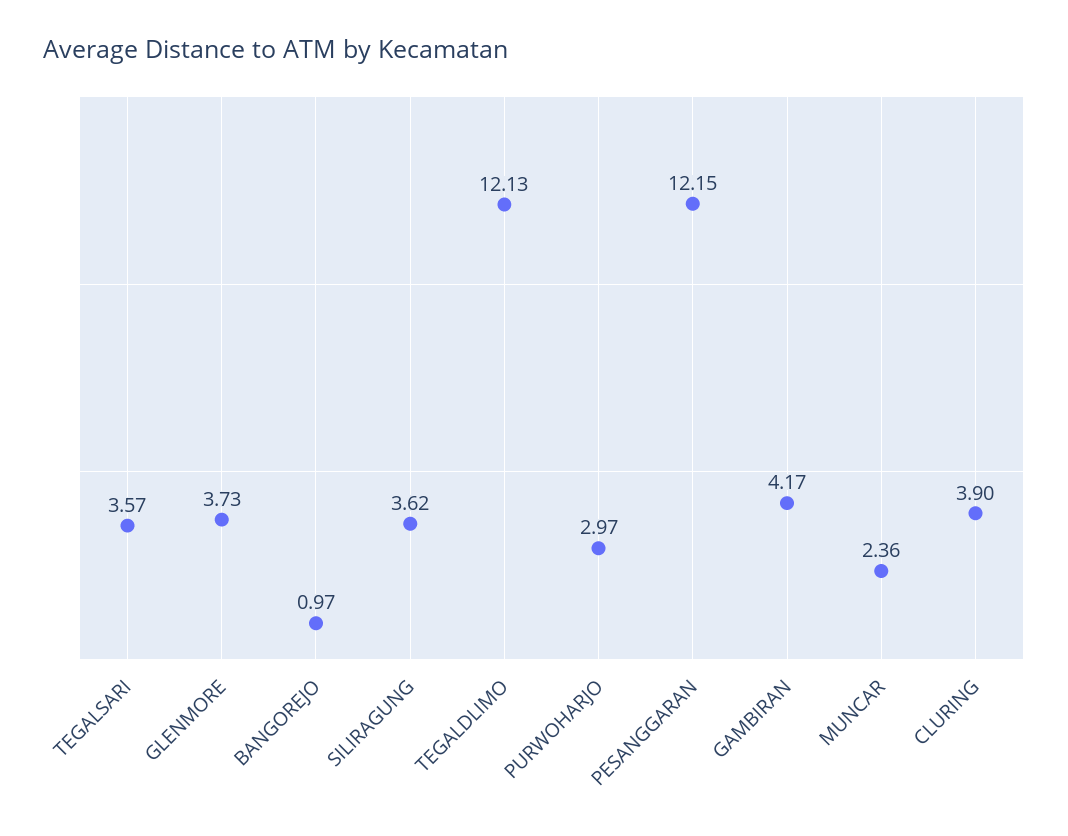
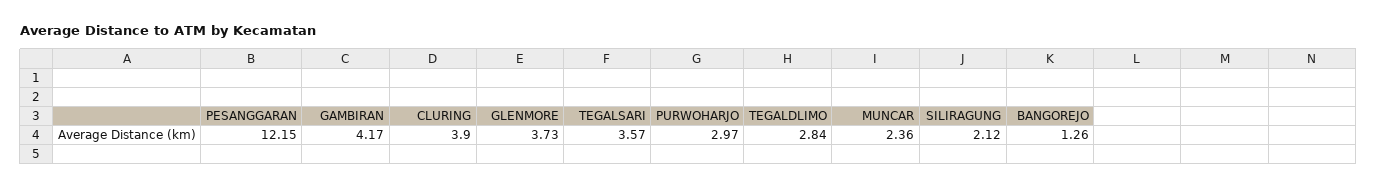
BANGOREJO: 0.97 -> 1.26
SILIRAGUNG: 3.62 -> 2.12
TEGALDLIMO: 12.13 -> 2.84

